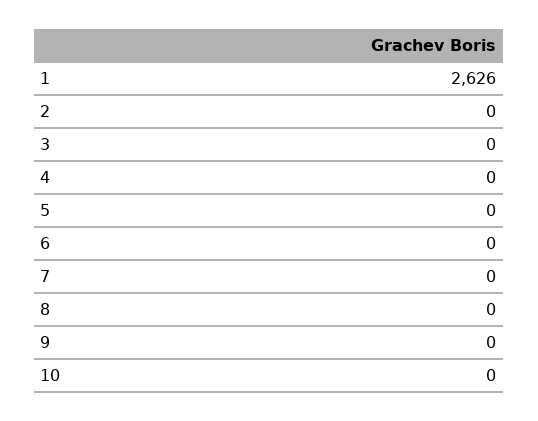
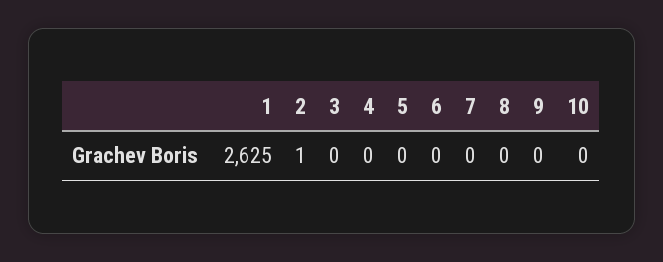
1: 2626 -> 2625
2: 0 -> 1

